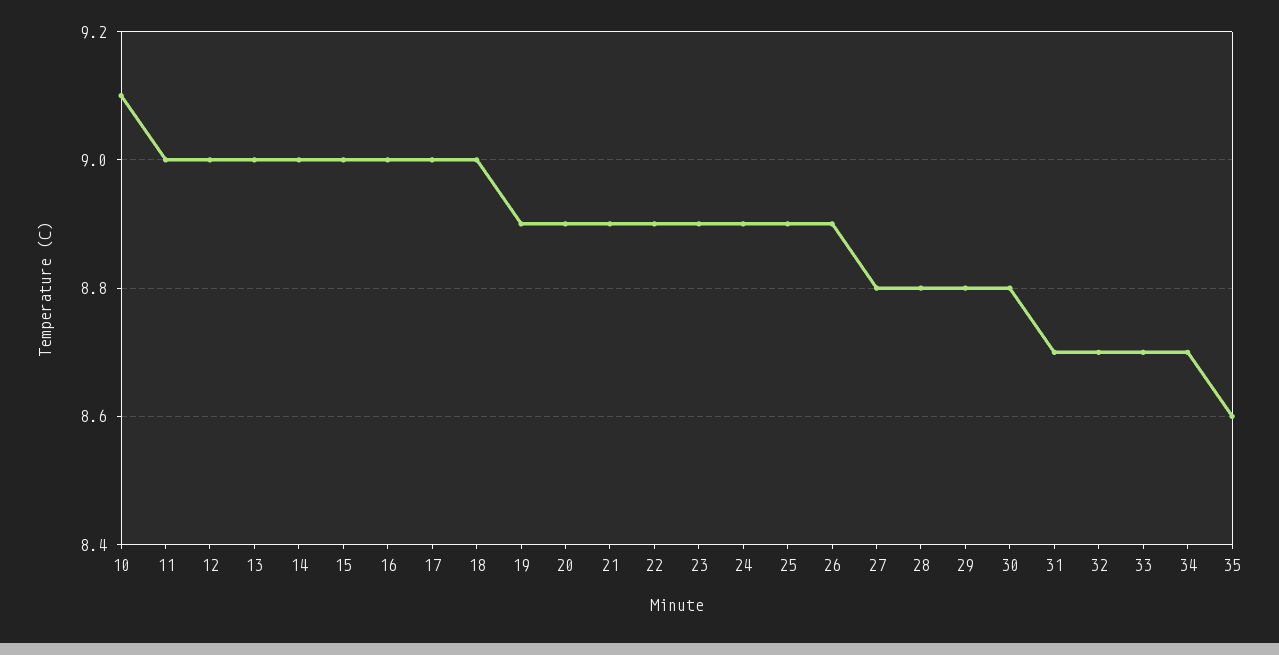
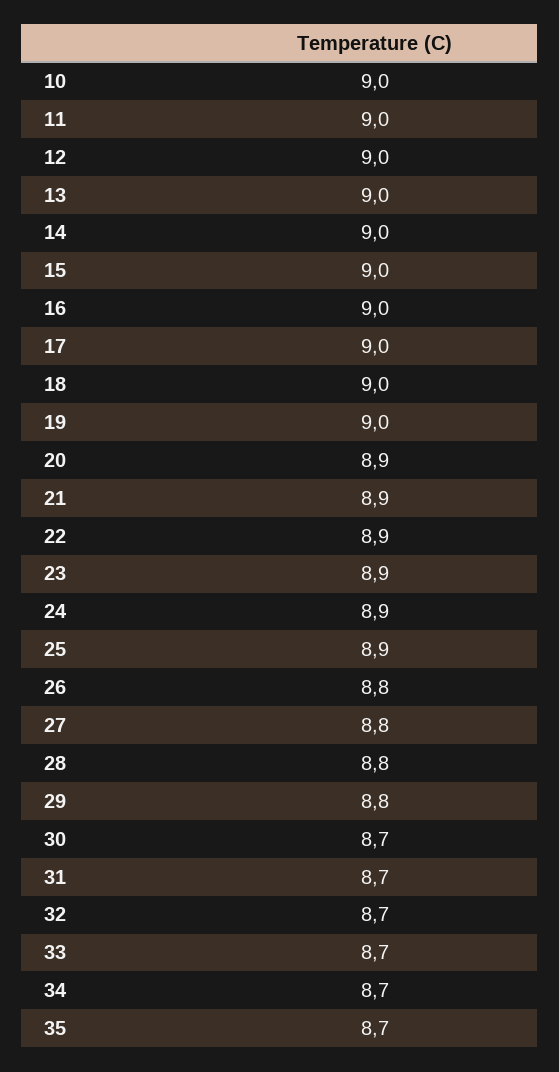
10: 9.1 -> 9
19: 8.9 -> 9
26: 8.9 -> 8.8
30: 8.8 -> 8.7
35: 8.6 -> 8.7

